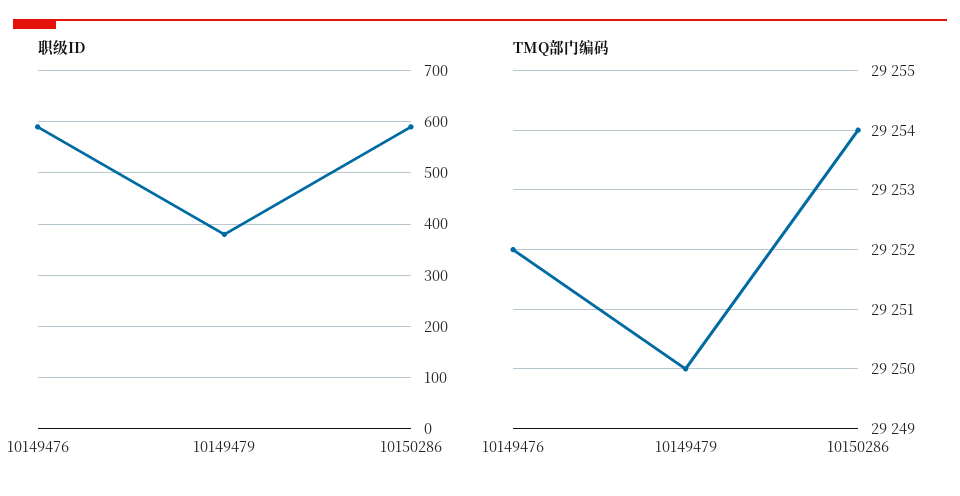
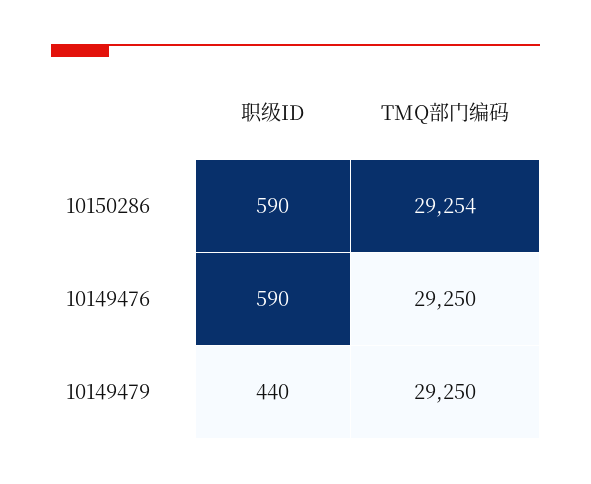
职级ID, 10149479: 380 -> 440
TMQ部门编码, 10149476: 29252 -> 29250

